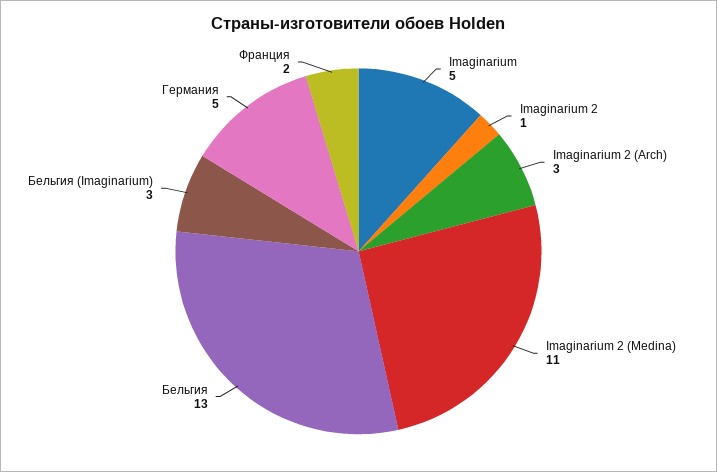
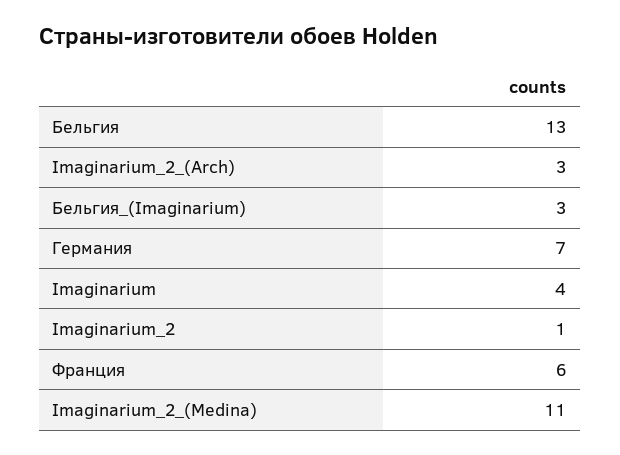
Imaginarium: 5 -> 4
Германия: 5 -> 7
Франция: 2 -> 6

